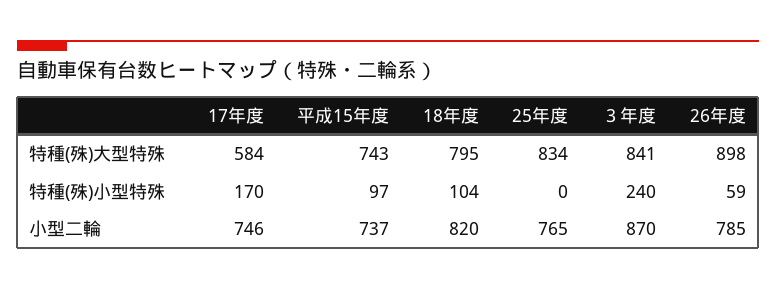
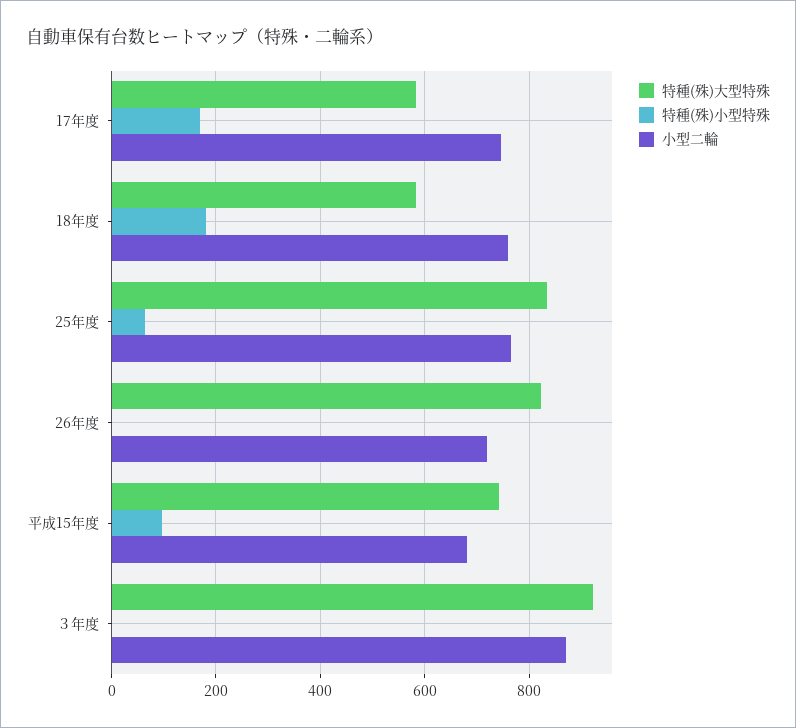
特種(殊)大型特殊, 18年度: 795 -> 580
特種(殊)大型特殊, ３年度: 841 -> 920
特種(殊)大型特殊, 26年度: 898 -> 820
特種(殊)小型特殊, 18年度: 104 -> 180
特種(殊)小型特殊, 25年度: 0 -> 60
特種(殊)小型特殊, ３年度: 240 -> 0
特種(殊)小型特殊, 26年度: 59 -> 0
小型二輪, 平成15年度: 737 -> 680
小型二輪, 18年度: 820 -> 760
小型二輪, 26年度: 785 -> 720

